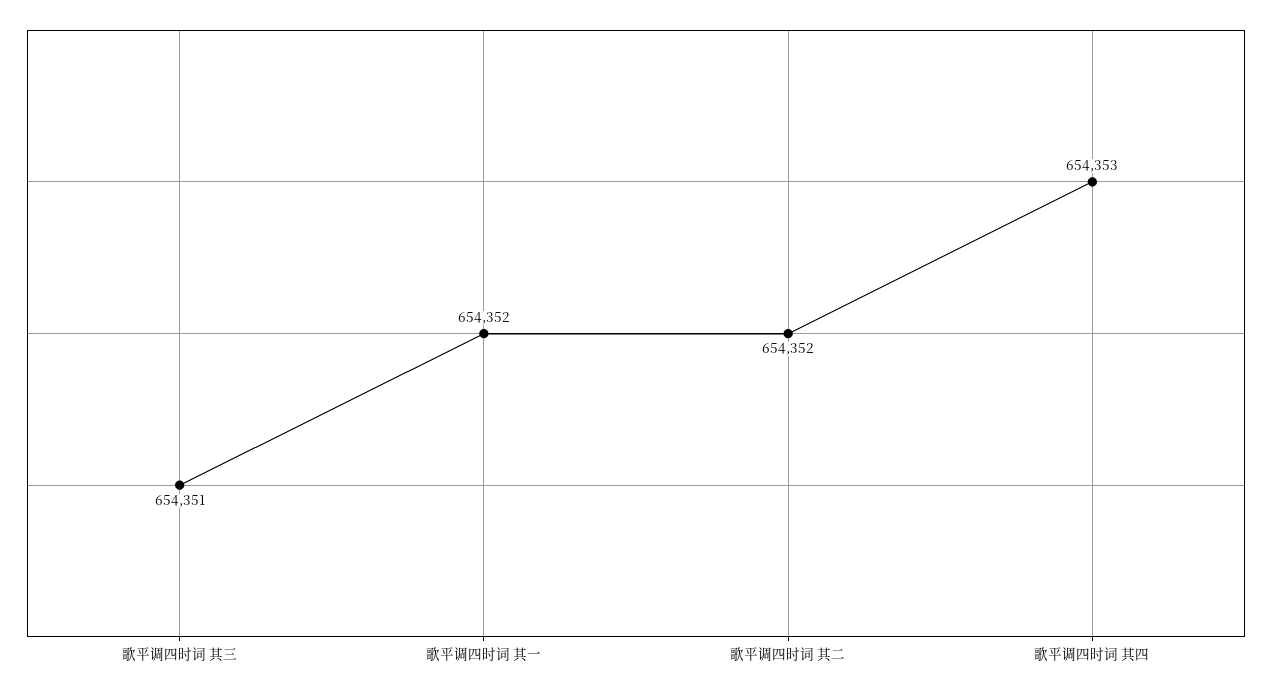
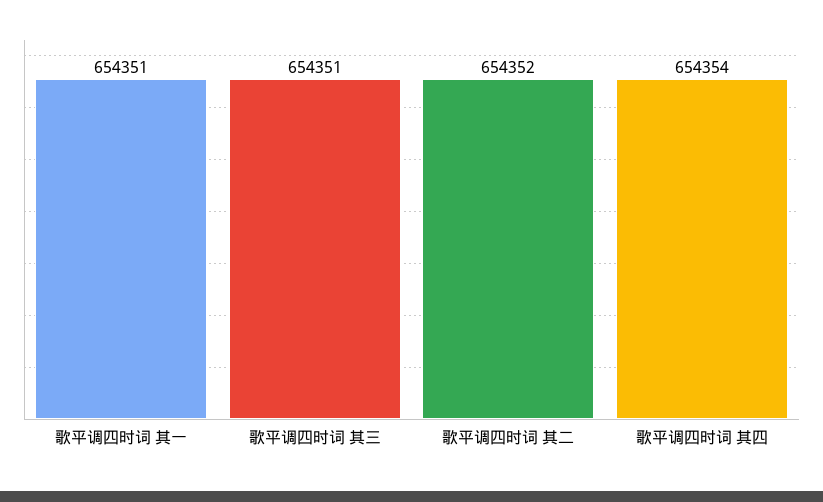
歌平调四时词 其一: 654352 -> 654351
歌平调四时词 其四: 654353 -> 654354

